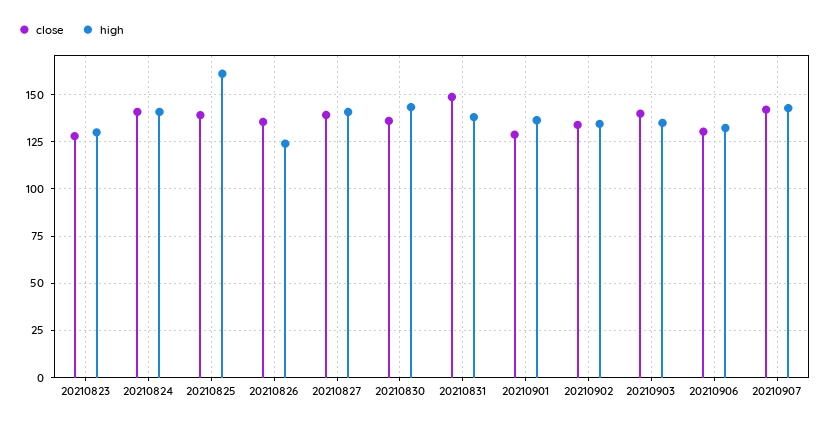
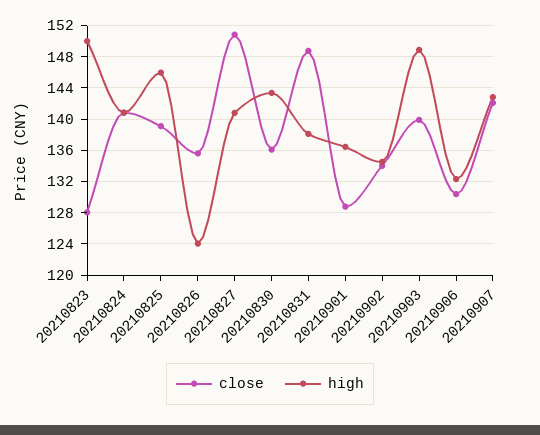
high, 20210823: 130 -> 150
high, 20210825: 160 -> 146
close, 20210827: 140 -> 151
high, 20210903: 135 -> 149

